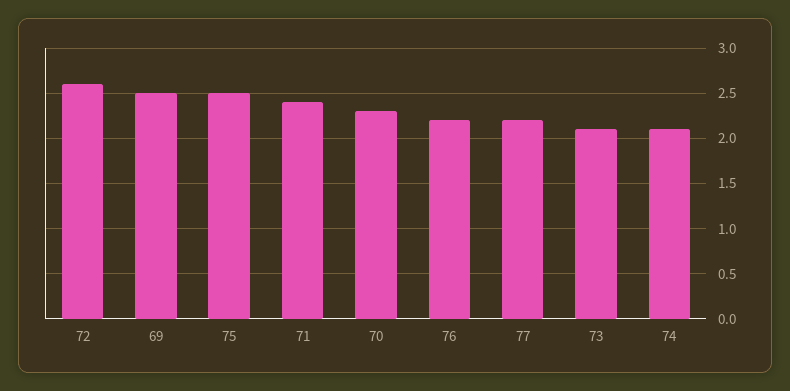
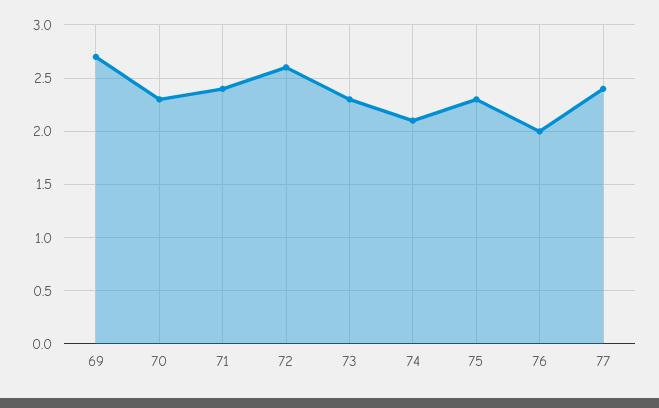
69: 2.5 -> 2.7
75: 2.5 -> 2.3
76: 2.2 -> 2
77: 2.2 -> 2.4
73: 2.1 -> 2.3

